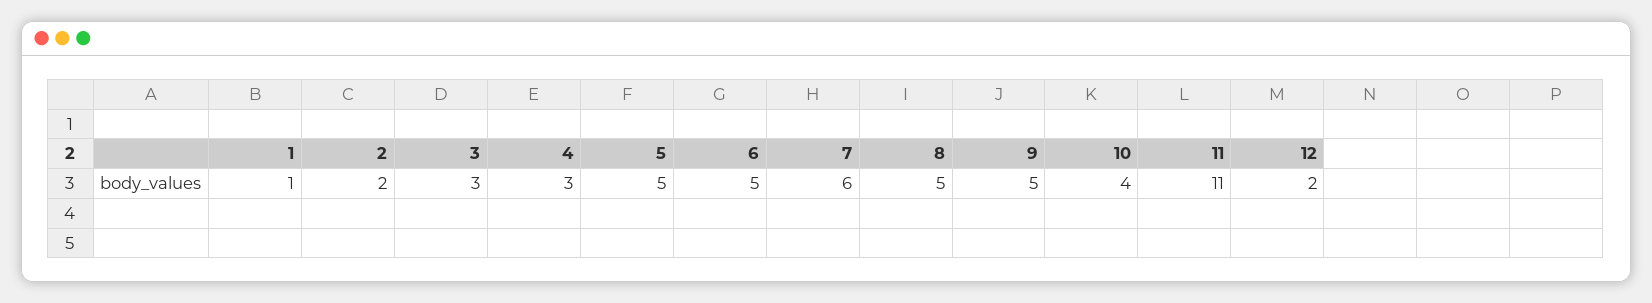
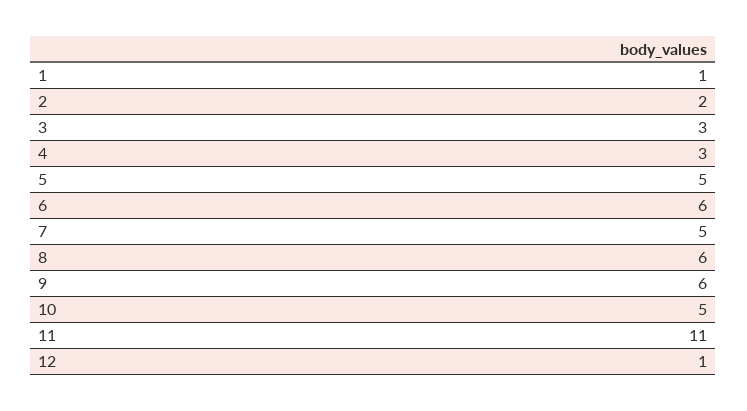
6: 5 -> 6
7: 6 -> 5
8: 5 -> 6
9: 5 -> 6
10: 4 -> 5
12: 2 -> 1

